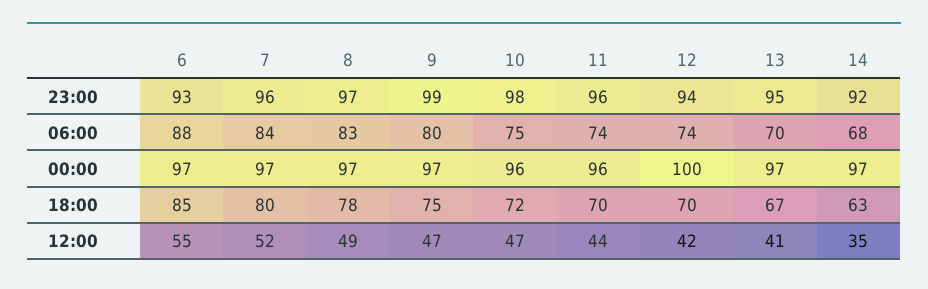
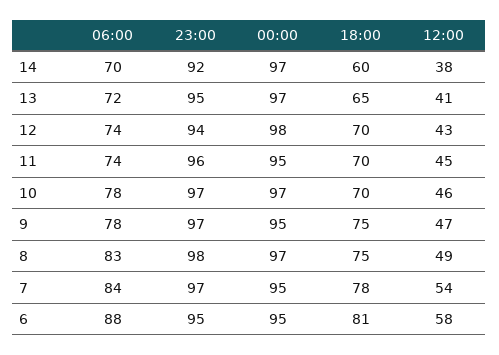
6, 23:00: 93 -> 95
7, 23:00: 96 -> 97
8, 23:00: 97 -> 98
9, 23:00: 99 -> 97
10, 23:00: 98 -> 97
9, 06:00: 80 -> 78
10, 06:00: 75 -> 78
13, 06:00: 70 -> 72
14, 06:00: 68 -> 70
6, 00:00: 97 -> 95
7, 00:00: 97 -> 95
9, 00:00: 97 -> 95
10, 00:00: 96 -> 97
11, 00:00: 96 -> 95
12, 00:00: 100 -> 98
6, 18:00: 85 -> 81
7, 18:00: 80 -> 78
8, 18:00: 78 -> 75
10, 18:00: 72 -> 70
13, 18:00: 67 -> 65
14, 18:00: 63 -> 60
6, 12:00: 55 -> 58
7, 12:00: 52 -> 54
10, 12:00: 47 -> 46
11, 12:00: 44 -> 45
12, 12:00: 42 -> 43
14, 12:00: 35 -> 38

